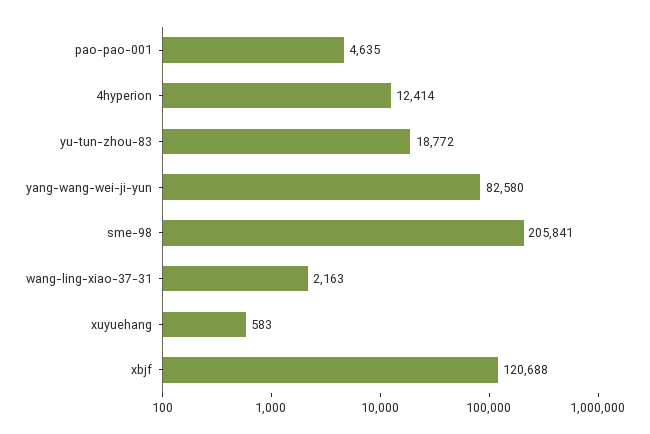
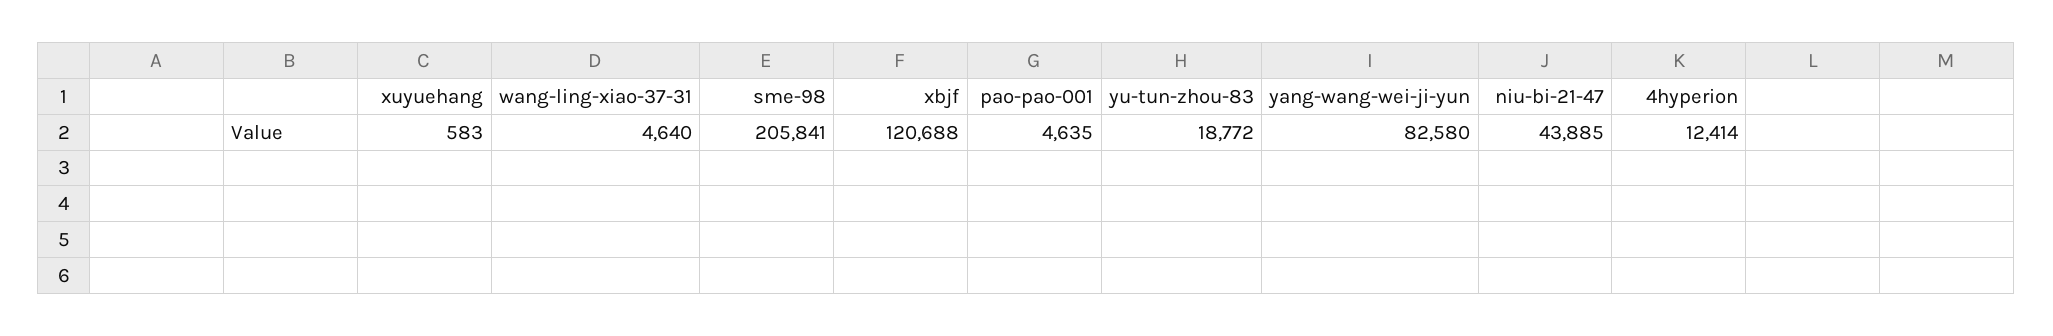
wang-ling-xiao-37-31: 2163 -> 4640
niu-bi-21-47: none -> 43885

